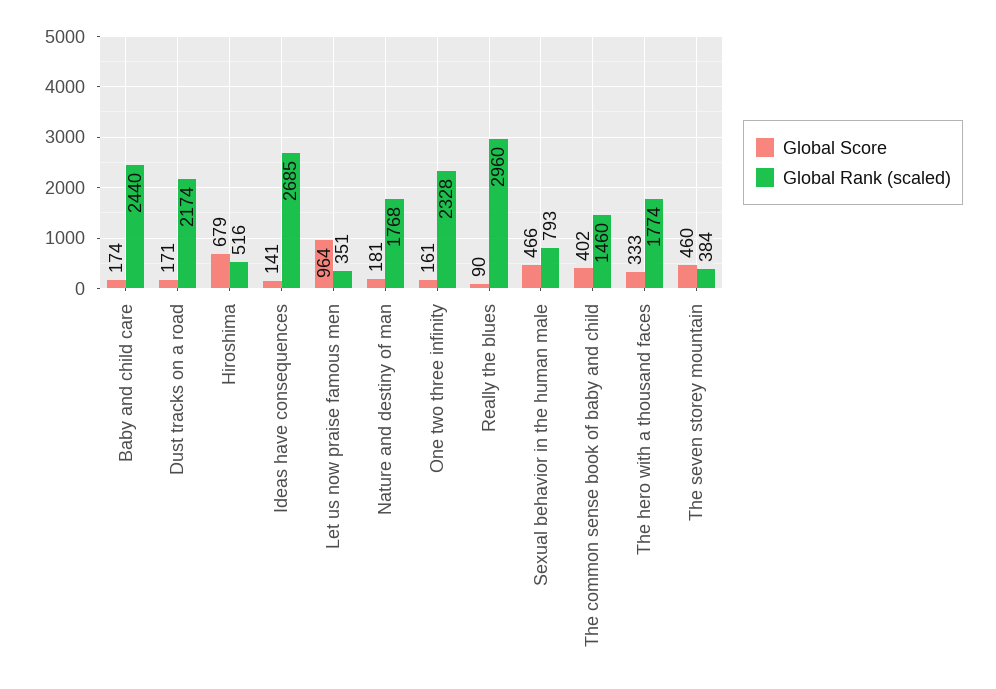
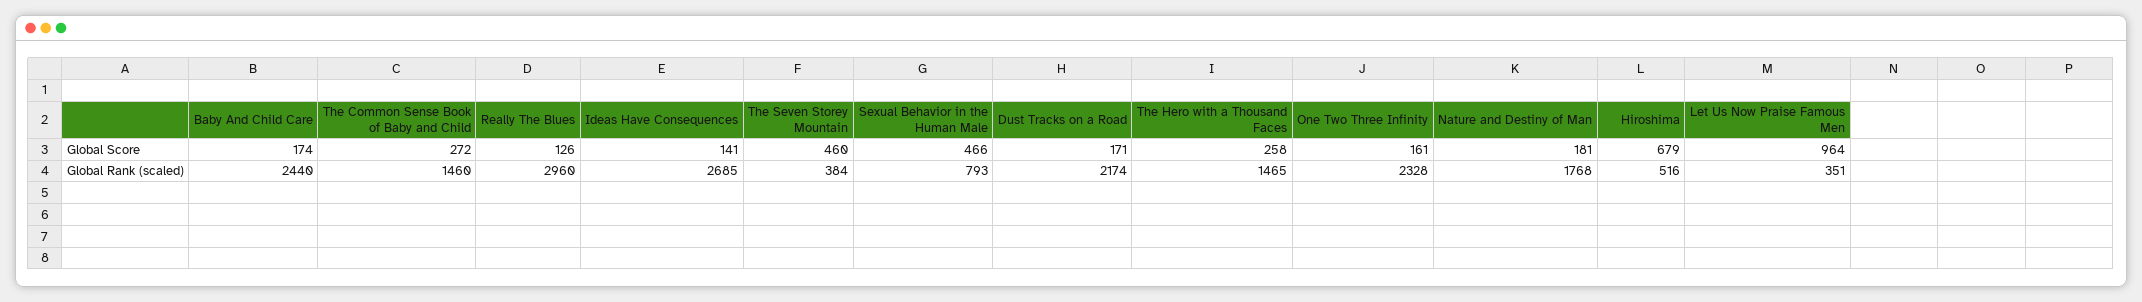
Global Score, Really the blues: 90 -> 126
Global Score, The common sense book of baby and child: 402 -> 272
Global Score, The hero with a thousand faces: 333 -> 258
Global Rank (scaled), The hero with a thousand faces: 1774 -> 1465

